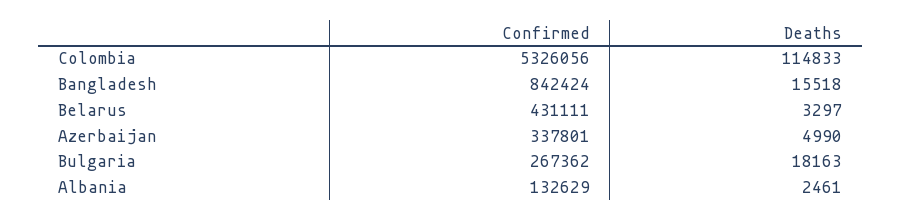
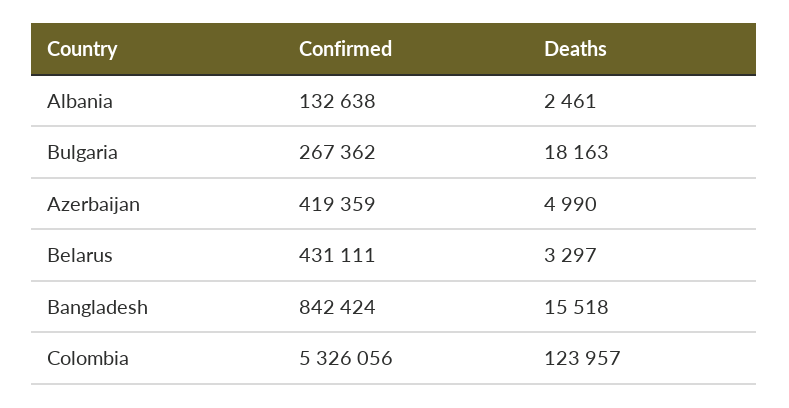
Deaths, Colombia: 114833 -> 123957
Confirmed, Azerbaijan: 337801 -> 419359
Confirmed, Albania: 132629 -> 132638

